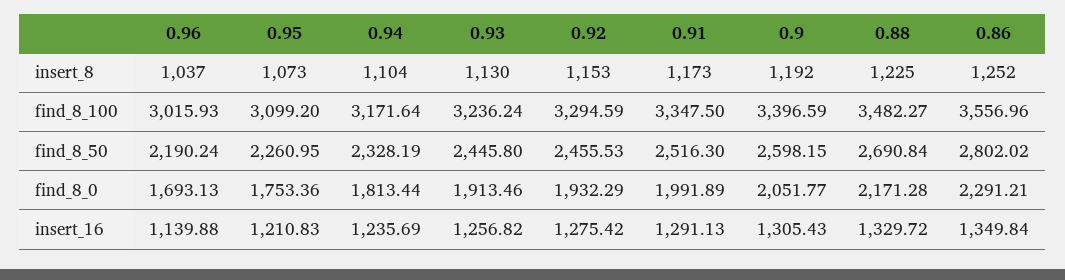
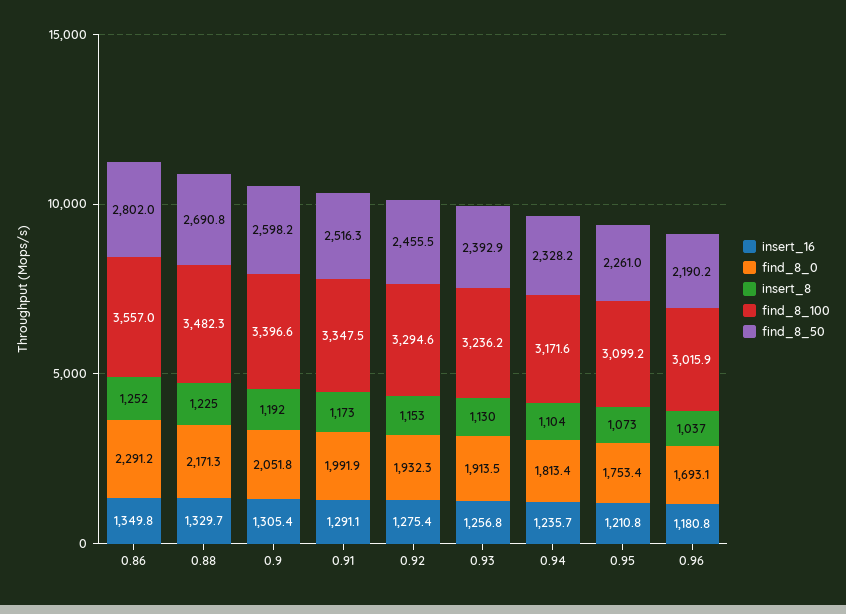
find_8_50, 0.93: 2445.8 -> 2392.9
insert_16, 0.96: 1139.88 -> 1180.8

